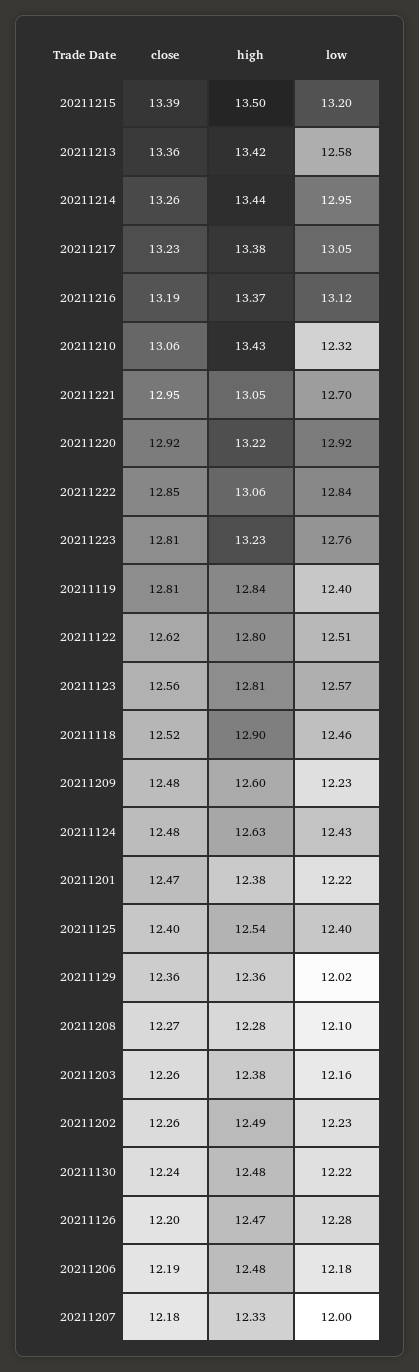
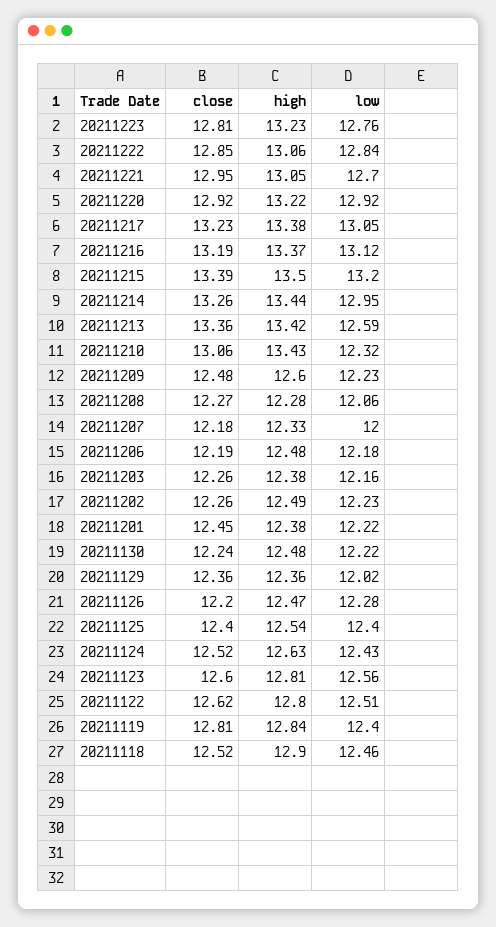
low, 20211213: 12.58 -> 12.59
close, 20211123: 12.56 -> 12.6
low, 20211123: 12.57 -> 12.56
close, 20211124: 12.48 -> 12.52
close, 20211201: 12.47 -> 12.45
low, 20211208: 12.1 -> 12.06

